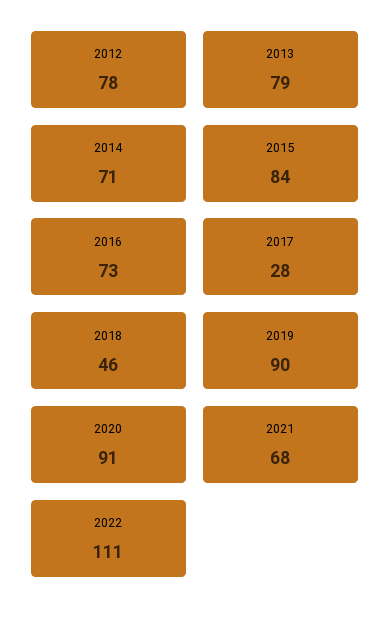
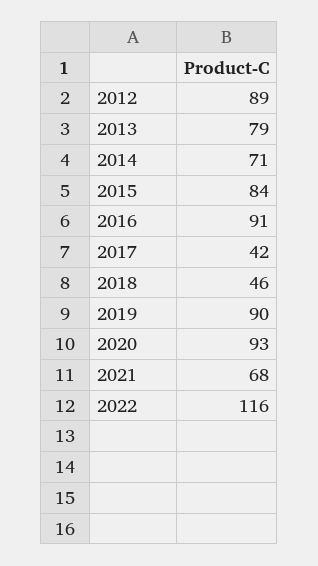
2012: 78 -> 89
2016: 73 -> 91
2017: 28 -> 42
2020: 91 -> 93
2022: 111 -> 116

